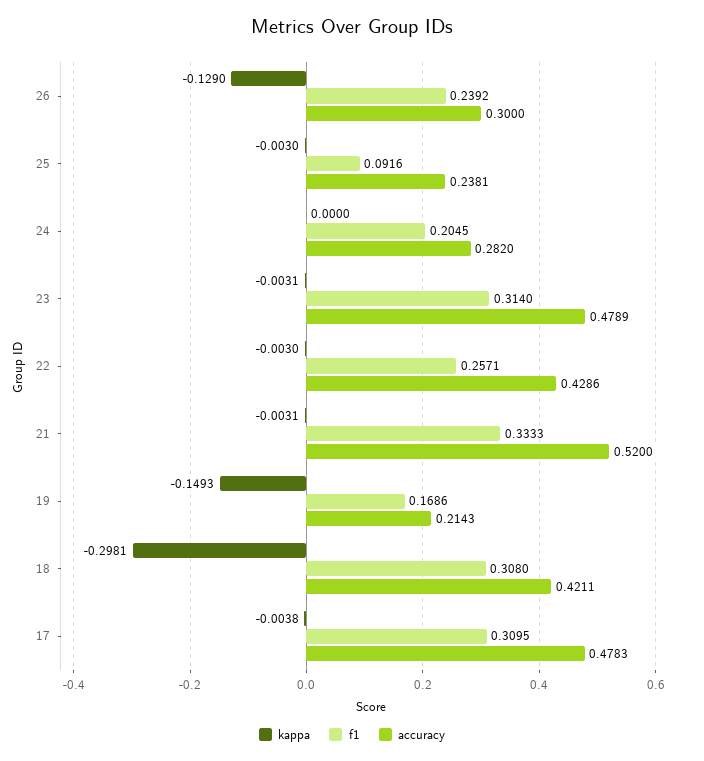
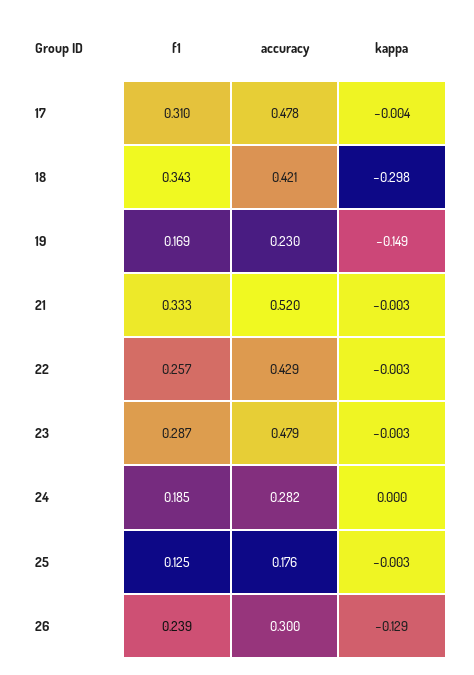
f1, 25: 0.0916 -> 0.125
accuracy, 25: 0.2381 -> 0.176
f1, 24: 0.2045 -> 0.185
f1, 23: 0.314 -> 0.287
accuracy, 19: 0.2143 -> 0.23
f1, 18: 0.308 -> 0.343

